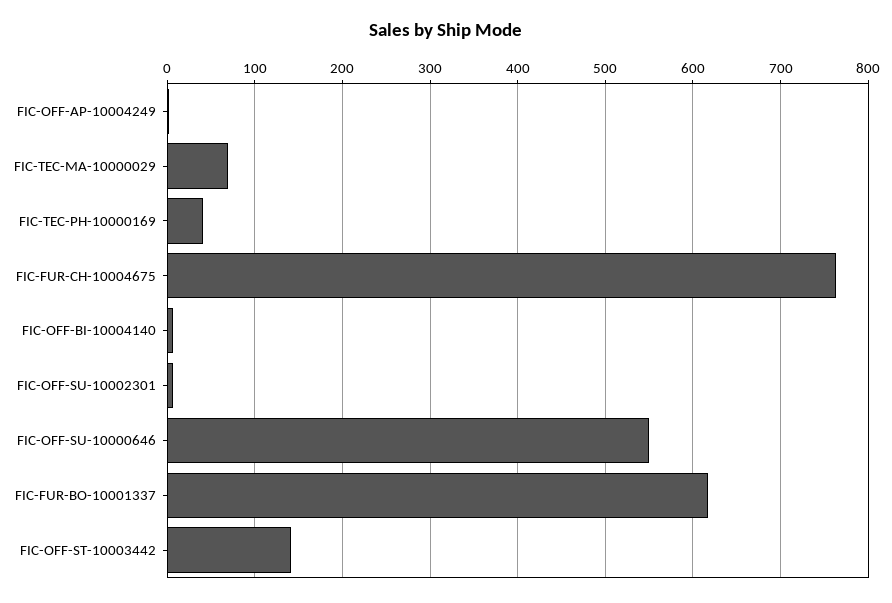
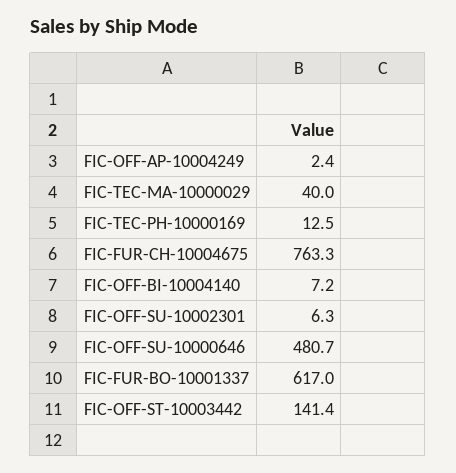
FIC-TEC-MA-10000029: 70 -> 40
FIC-TEC-PH-10000169: 40 -> 12.5
FIC-OFF-SU-10000646: 550 -> 480.7

